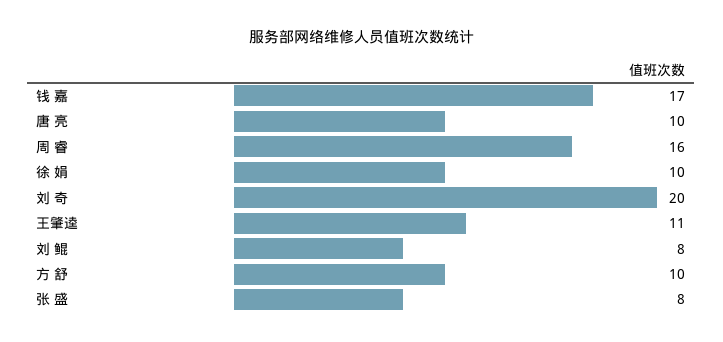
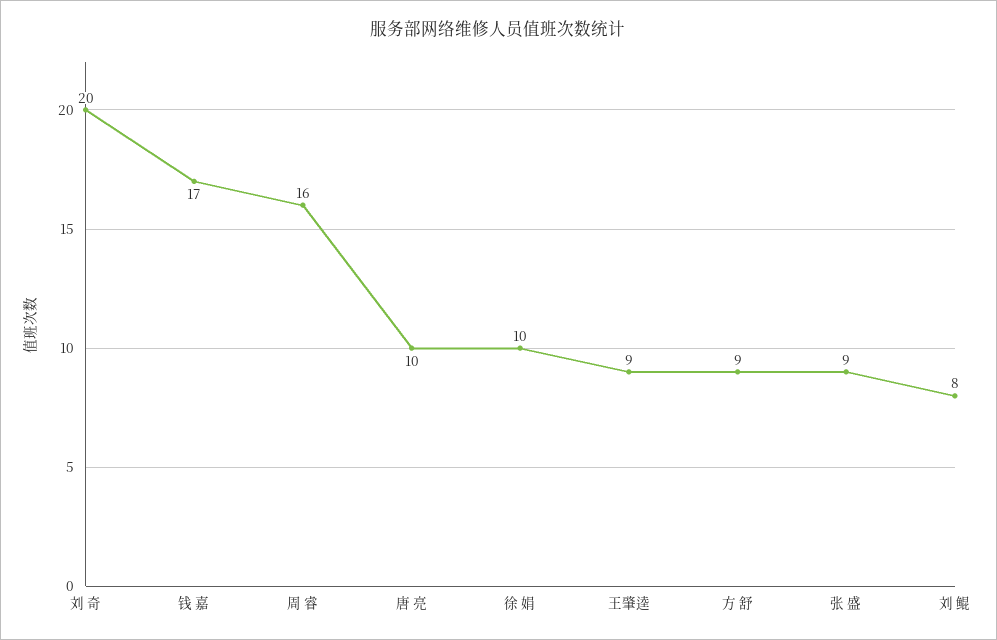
王肇逵: 11 -> 9
方 舒: 10 -> 9
张 盛: 8 -> 9

